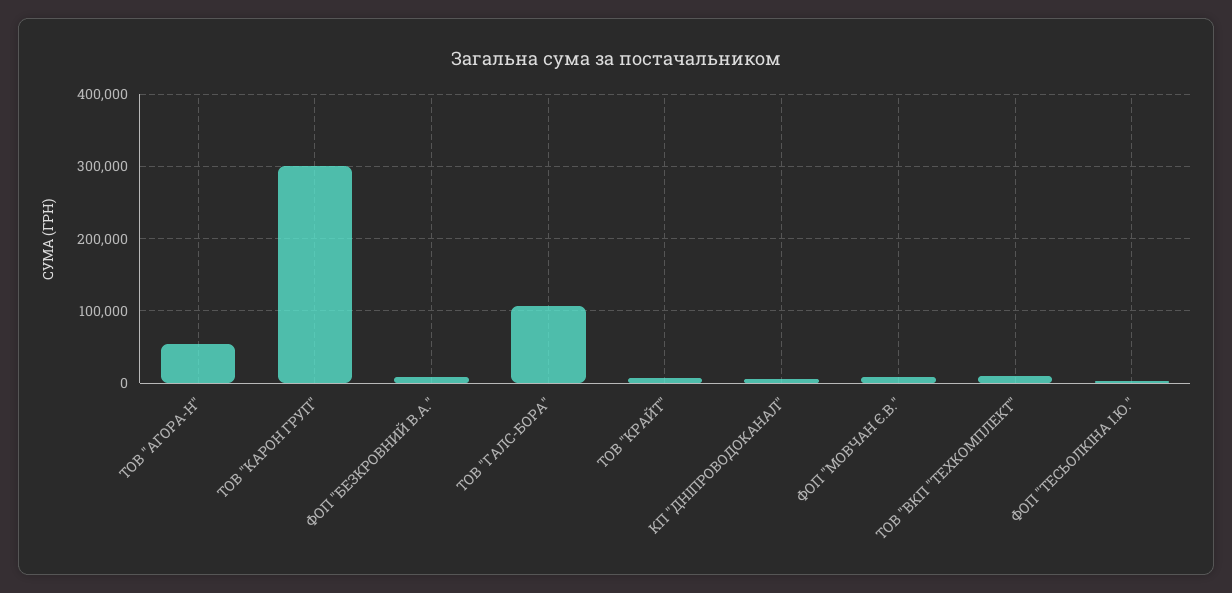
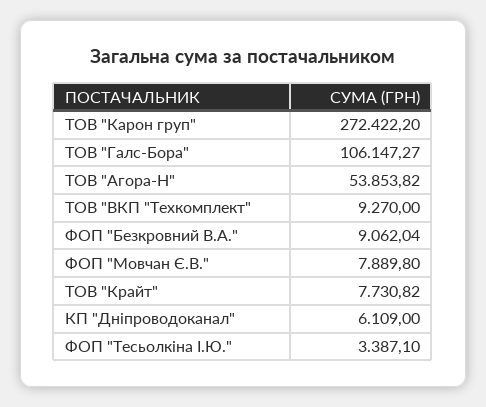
ТОВ "КАРОН ГРУП": 300000 -> 272422.2

